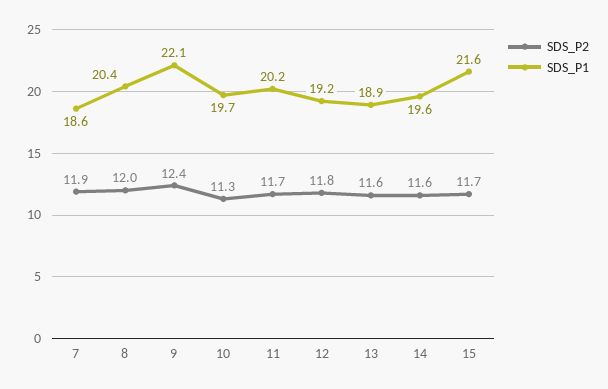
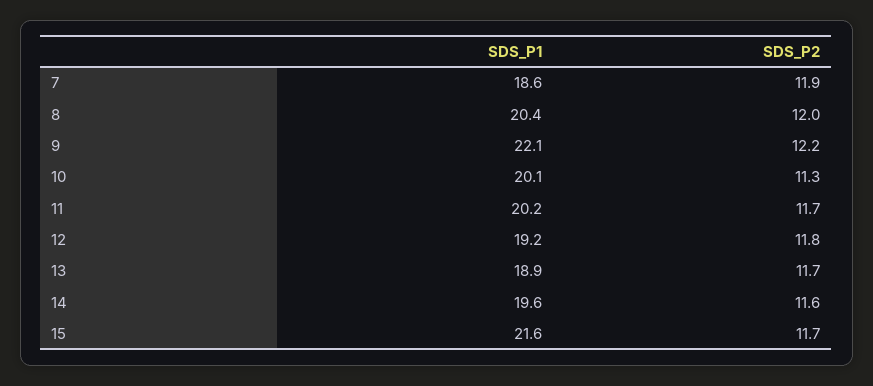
SDS_P2, 9: 12.4 -> 12.2
SDS_P1, 10: 19.7 -> 20.1
SDS_P2, 13: 11.6 -> 11.7

